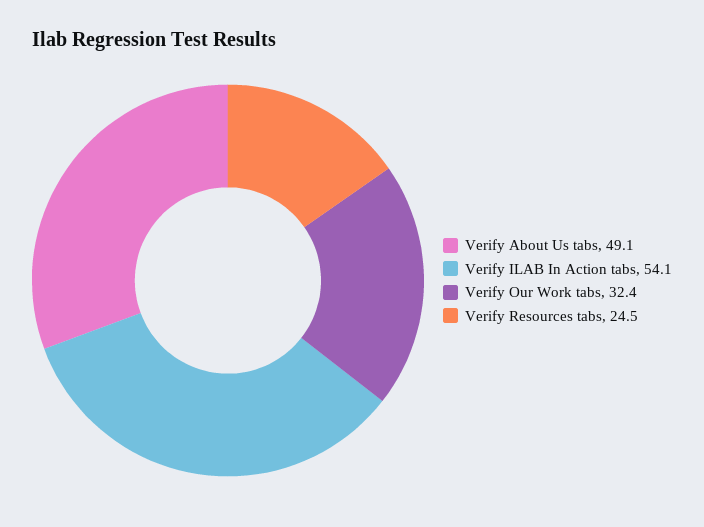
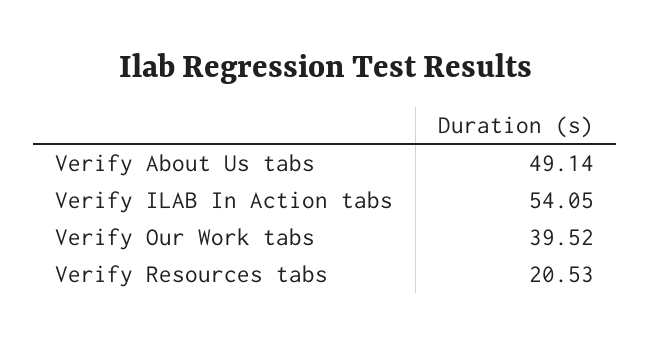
Verify Our Work tabs: 32.4 -> 39.52
Verify Resources tabs: 24.5 -> 20.53

